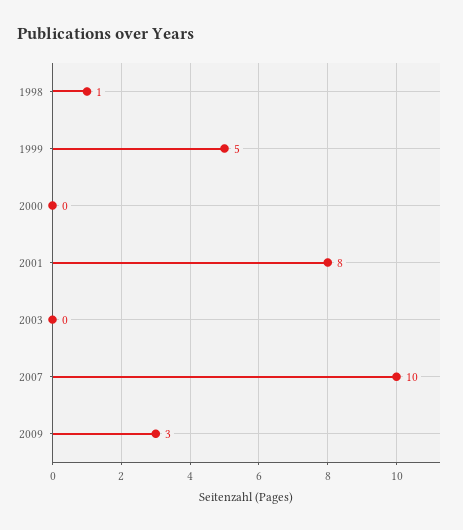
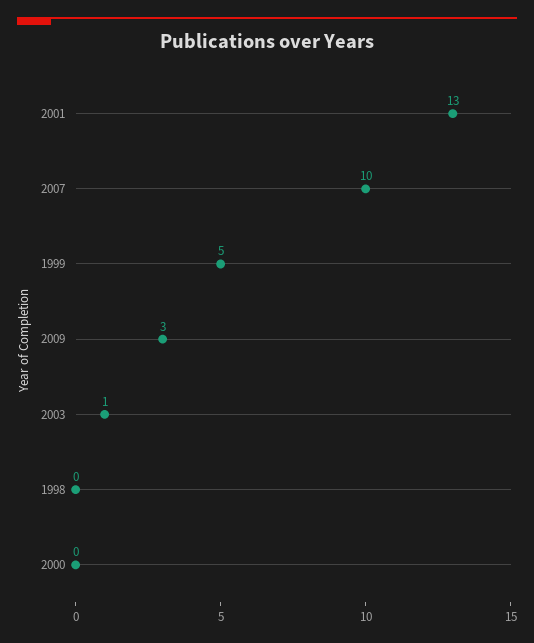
1998: 1 -> 0
2001: 8 -> 13
2003: 0 -> 1

